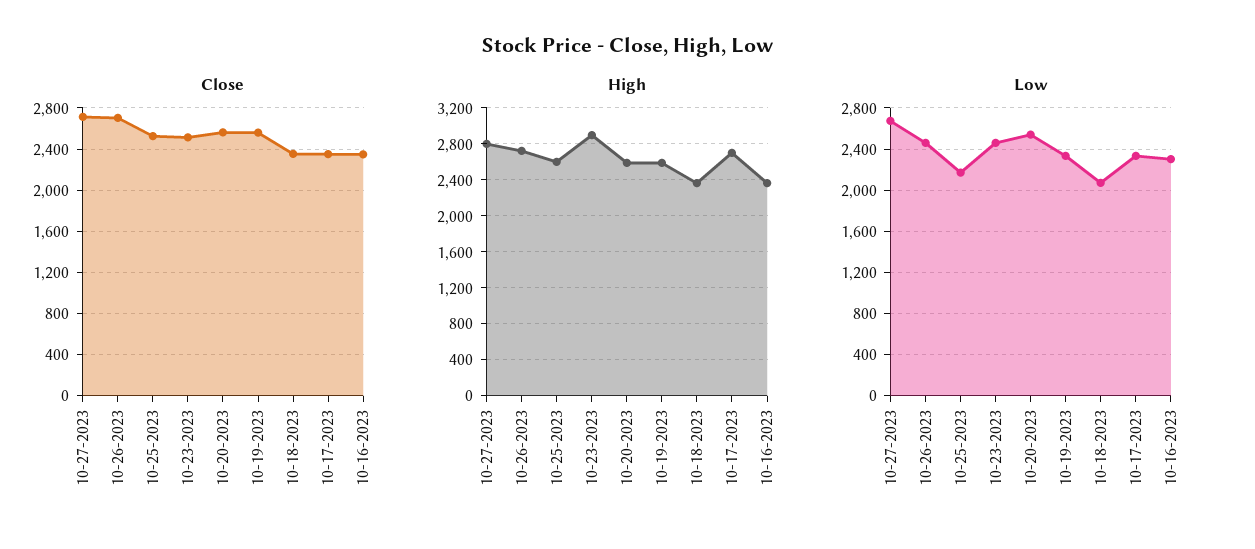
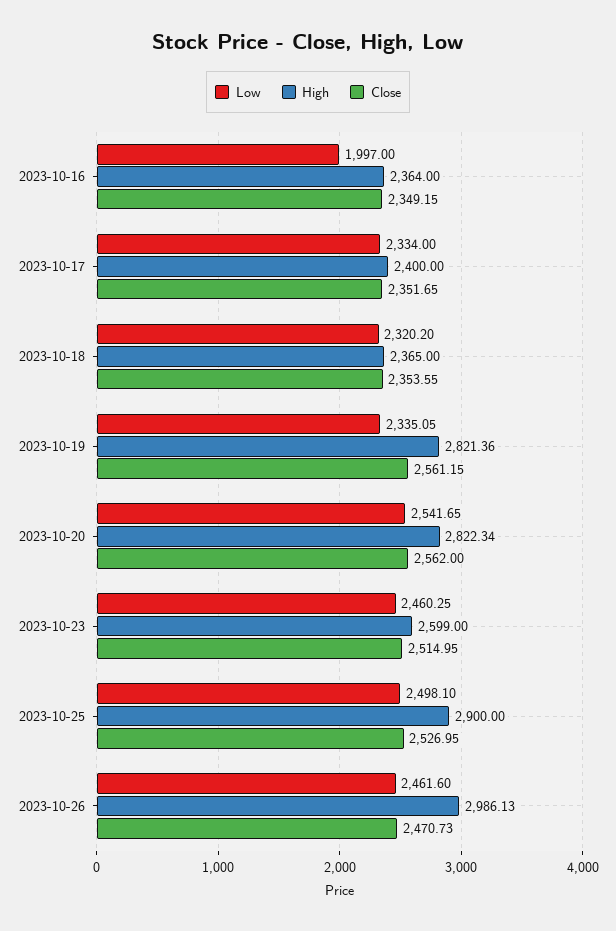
Close, 10-27-2023: 2700 -> none
Close, 10-26-2023: 2700 -> 2470.73
High, 10-27-2023: 2800 -> none
High, 10-26-2023: 2700 -> 2986.13
High, 10-25-2023: 2600 -> 2900
High, 10-23-2023: 2900 -> 2599
High, 10-20-2023: 2600 -> 2822.34
High, 10-19-2023: 2600 -> 2821.36
High, 10-17-2023: 2700 -> 2400
Low, 10-27-2023: 2700 -> none
Low, 10-25-2023: 2200 -> 2498.1
Low, 10-18-2023: 2100 -> 2320.2
Low, 10-16-2023: 2300 -> 1997

